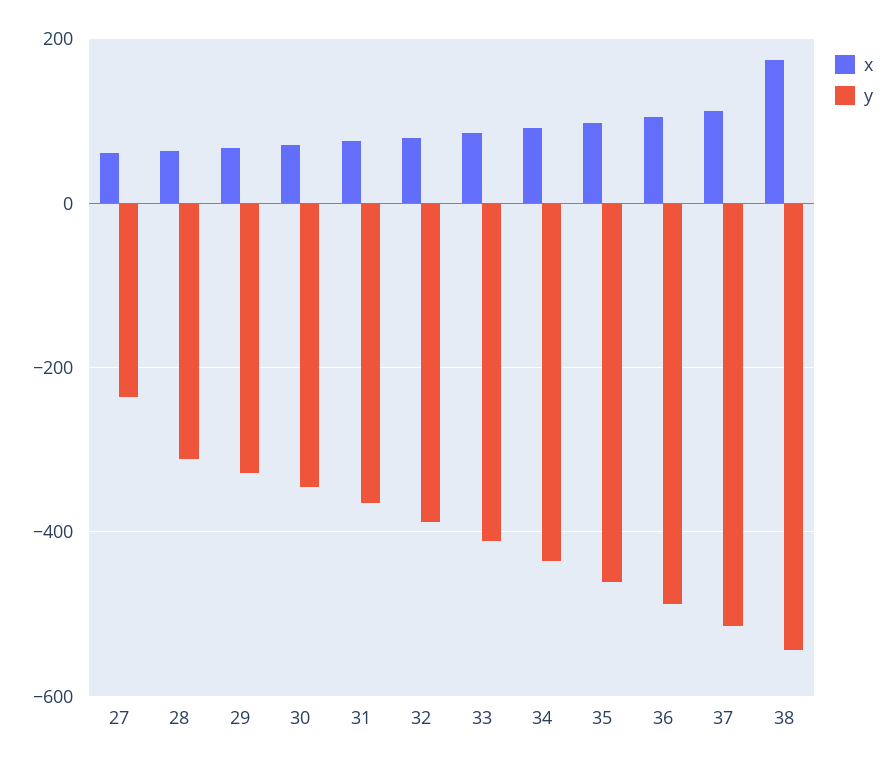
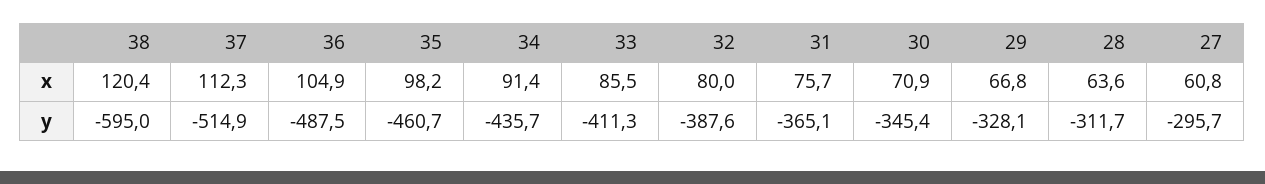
y, 27: -240 -> -295.7
x, 38: 180 -> 120.4
y, 38: -540 -> -595

